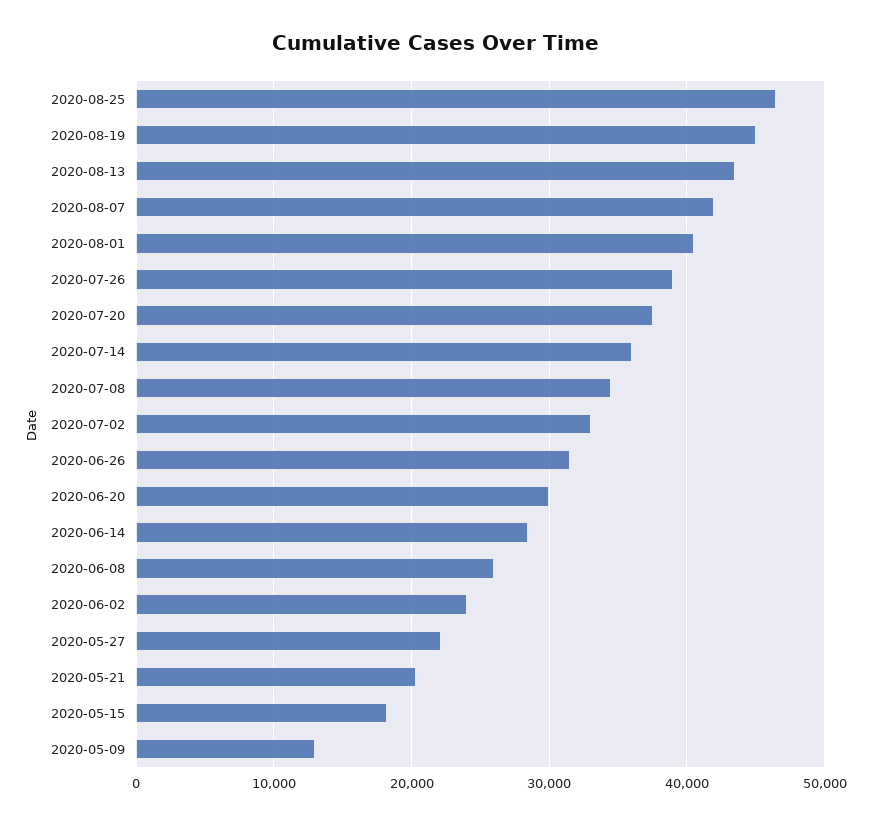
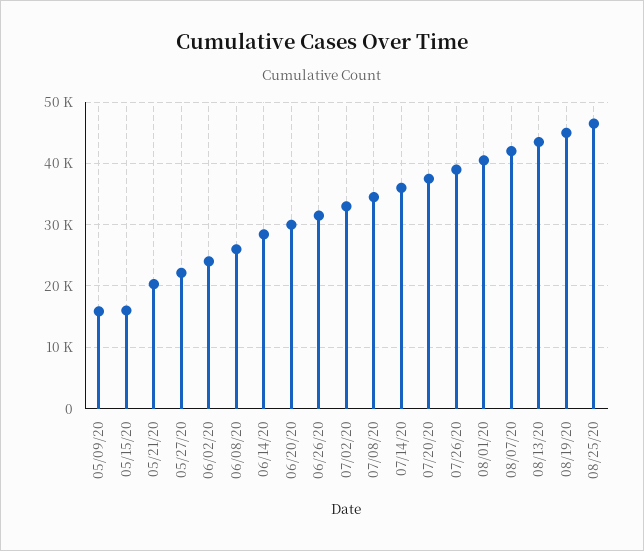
2020-05-15: 18000 -> 16000
2020-05-09: 13000 -> 16000

